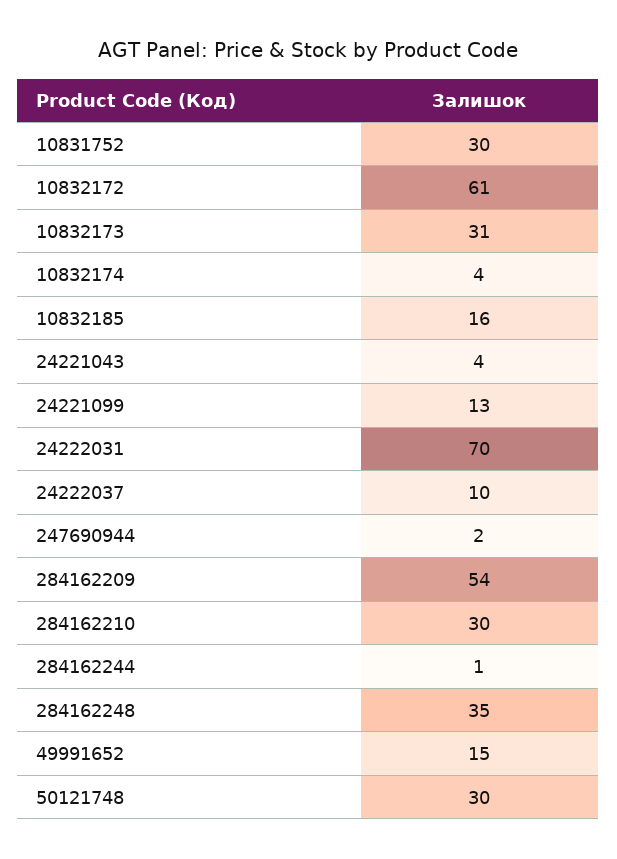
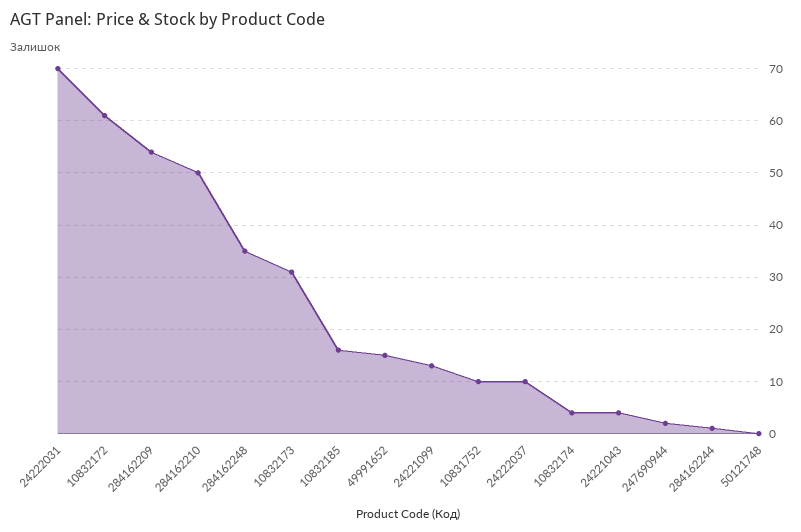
10831752: 30 -> 10
284162210: 30 -> 50
50121748: 30 -> 0

